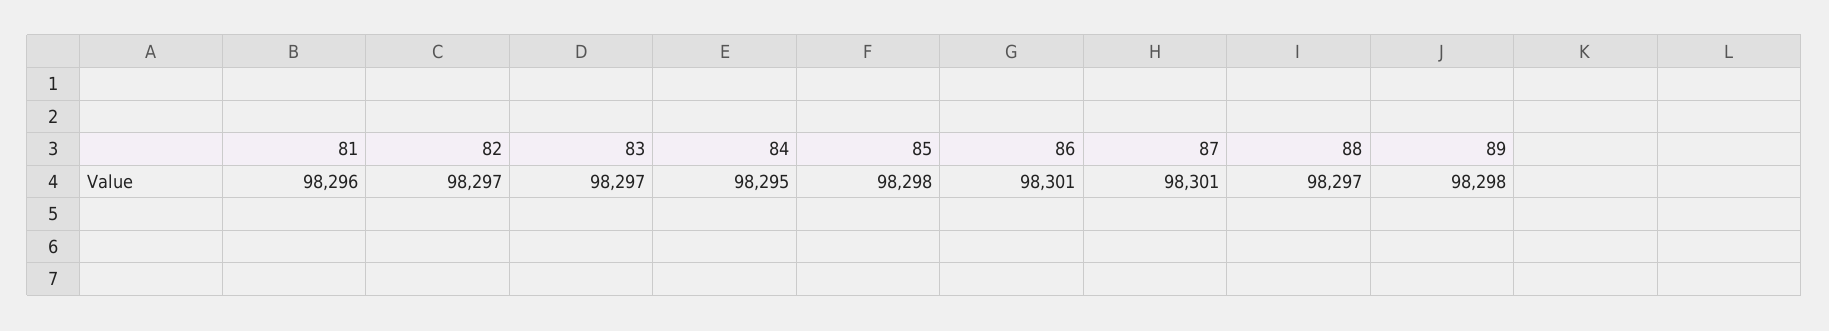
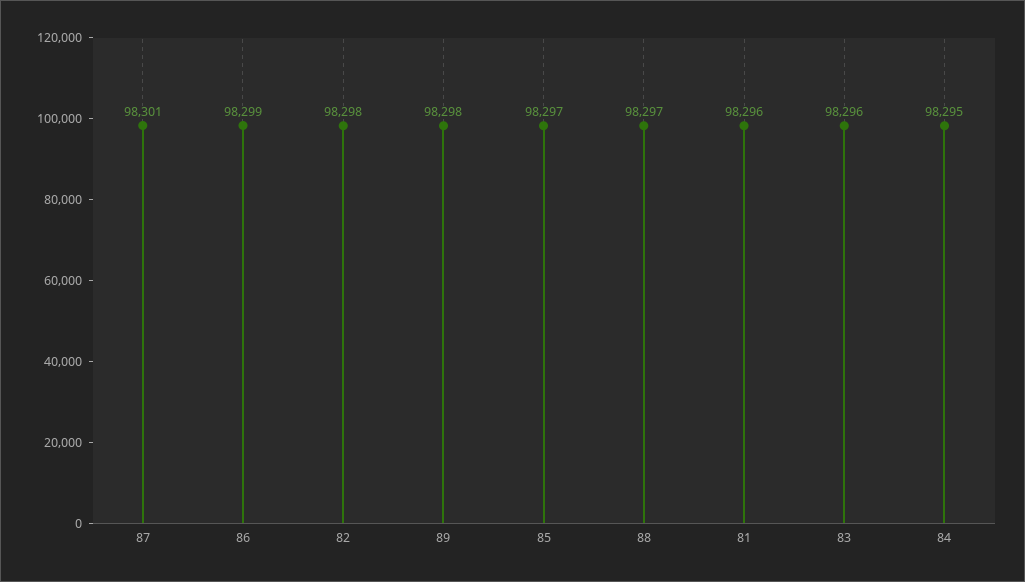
82: 98297 -> 98298
83: 98297 -> 98296
85: 98298 -> 98297
86: 98301 -> 98299

